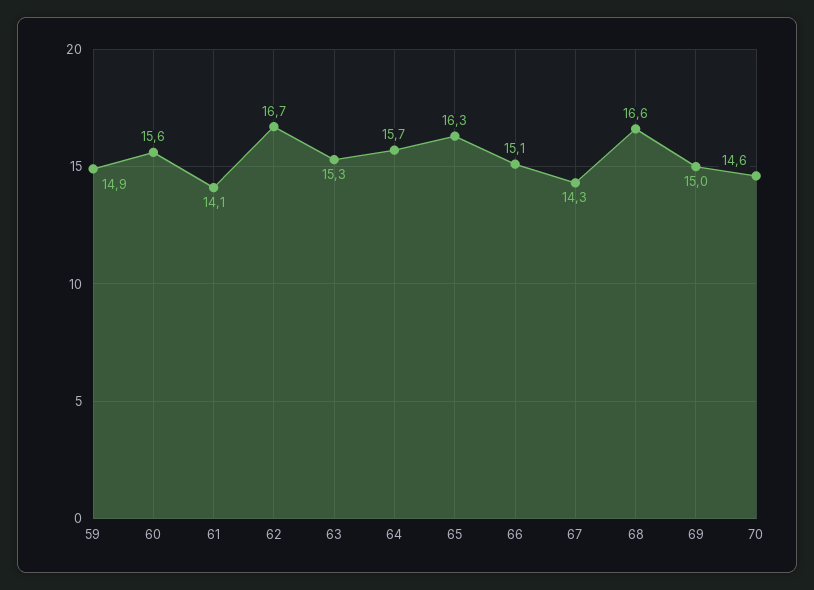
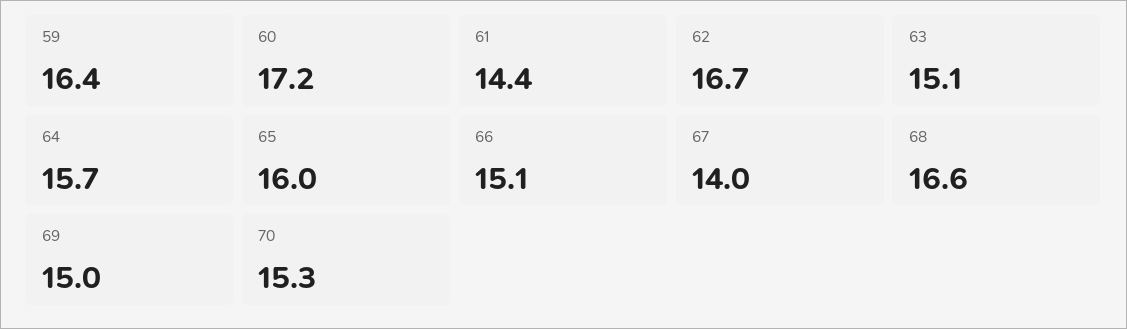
59: 14.9 -> 16.4
60: 15.6 -> 17.2
61: 14.1 -> 14.4
63: 15.3 -> 15.1
65: 16.3 -> 16
67: 14.3 -> 14
70: 14.6 -> 15.3

